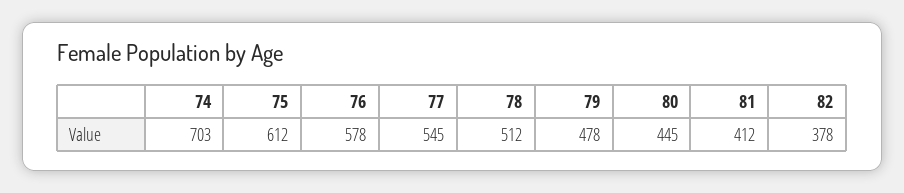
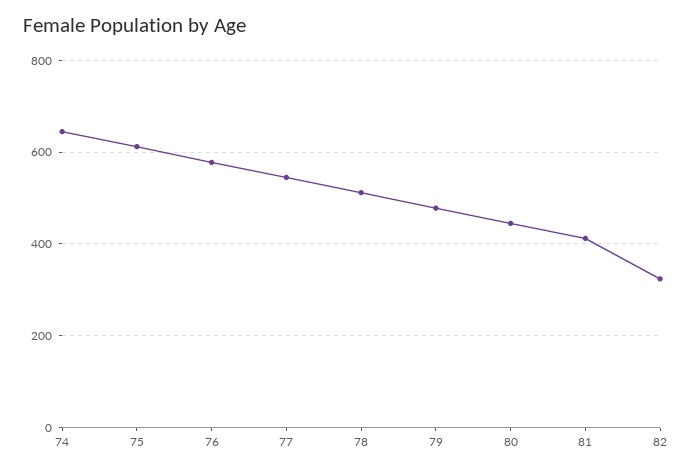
74: 703 -> 640
82: 378 -> 320

